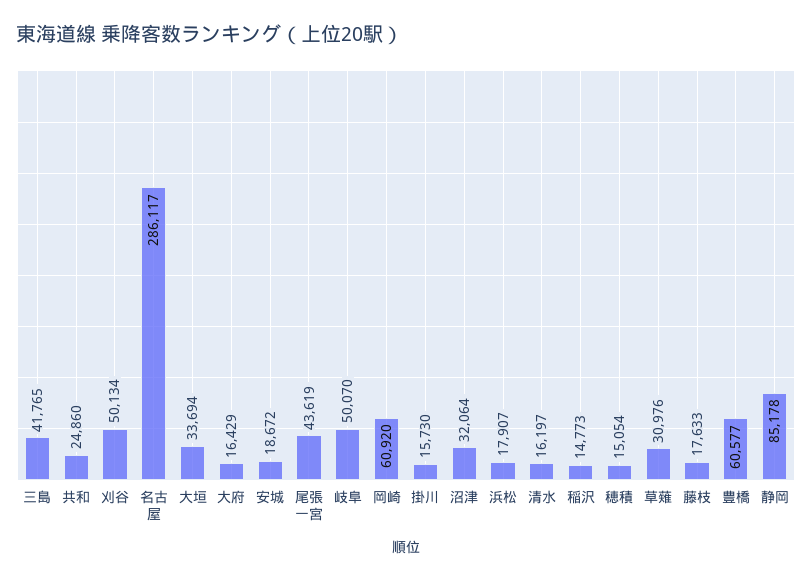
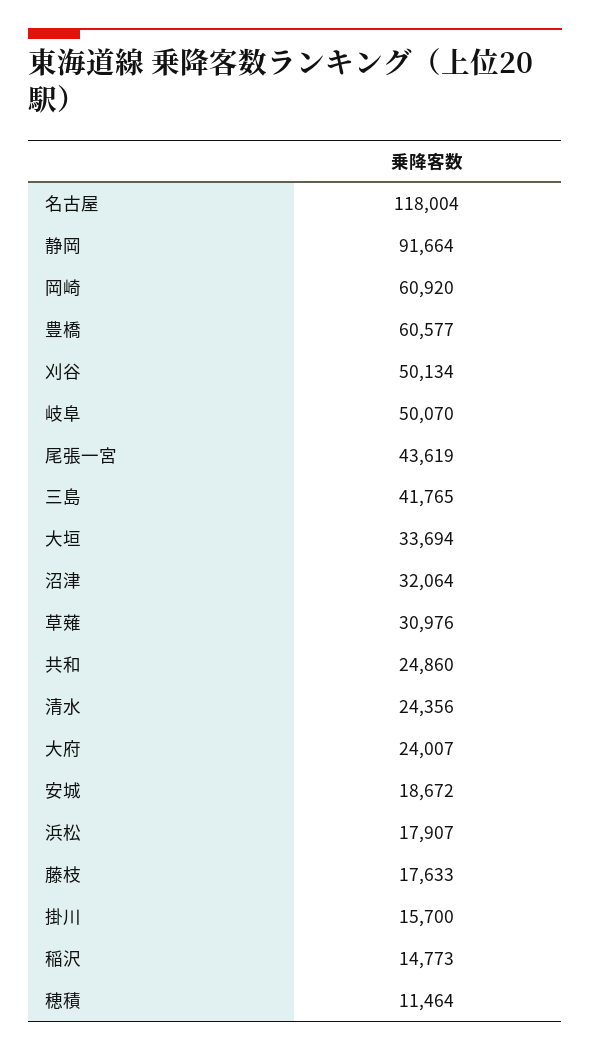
名古屋: 286117 -> 118004
大府: 16429 -> 24007
掛川: 15730 -> 15700
清水: 16197 -> 24356
穂積: 15054 -> 11464
静岡: 85178 -> 91664

